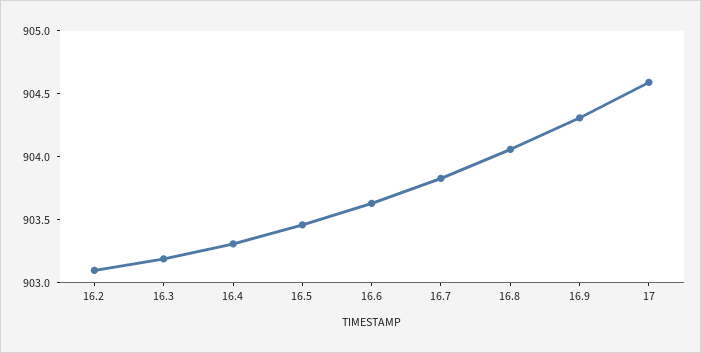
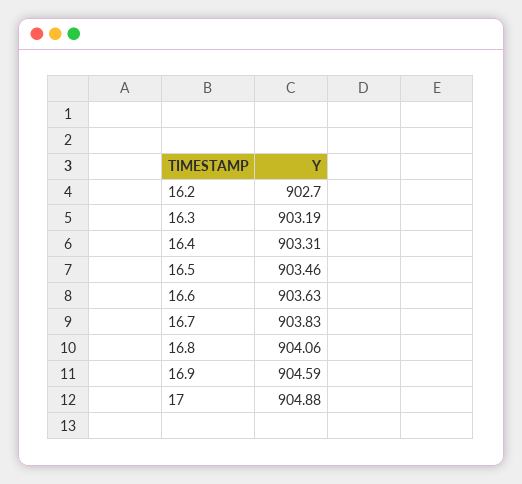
16.2: 903.1 -> 902.7
16.9: 904.3 -> 904.59
17: 904.6 -> 904.88

